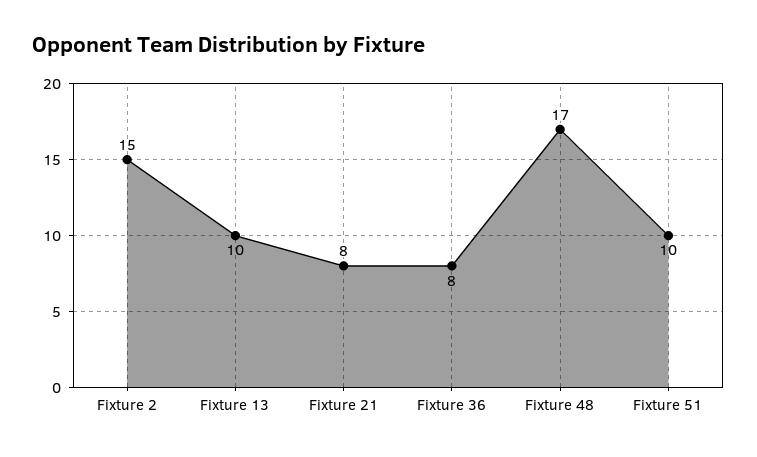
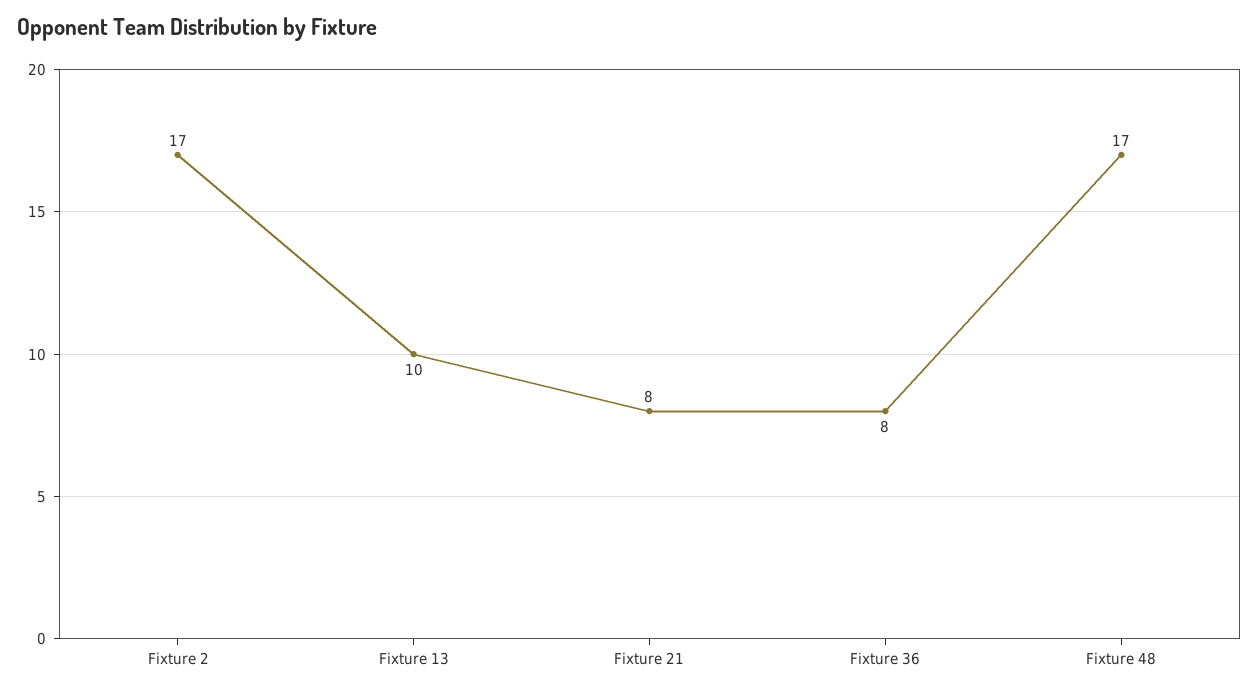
Fixture 2: 15 -> 17
Fixture 51: 10 -> none

